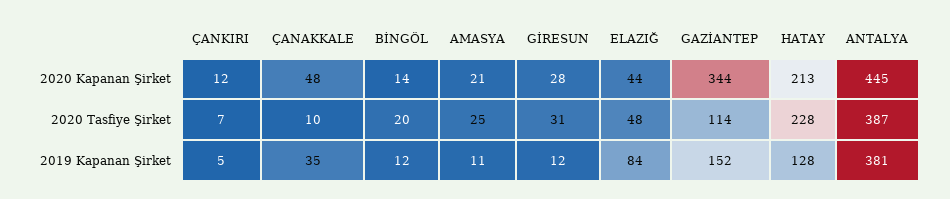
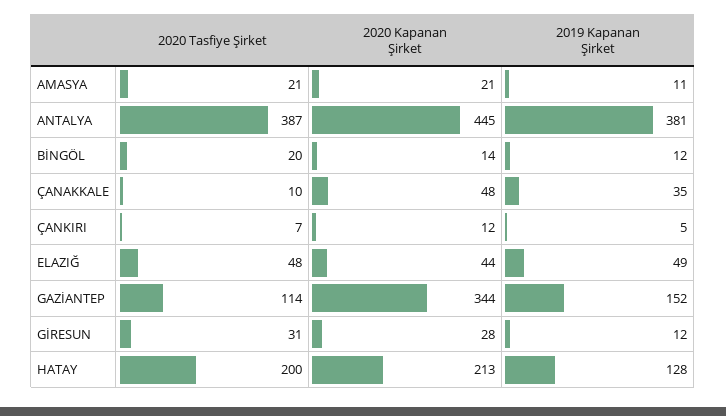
AMASYA, 2020 Tasfiye Şirket: 25 -> 21
HATAY, 2020 Tasfiye Şirket: 228 -> 200
ELAZIĞ, 2019 Kapanan Şirket: 84 -> 49

